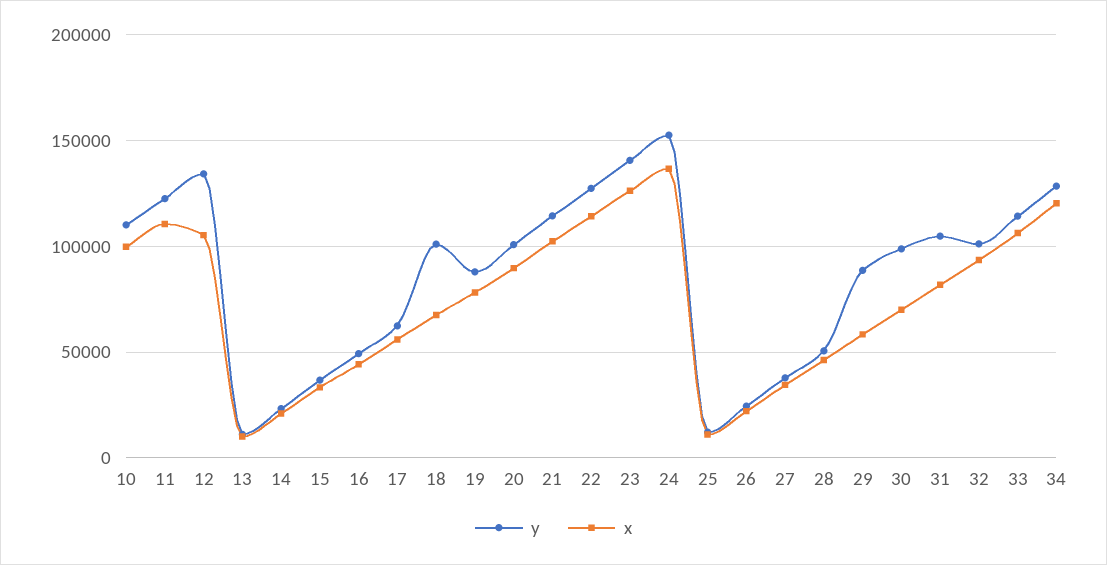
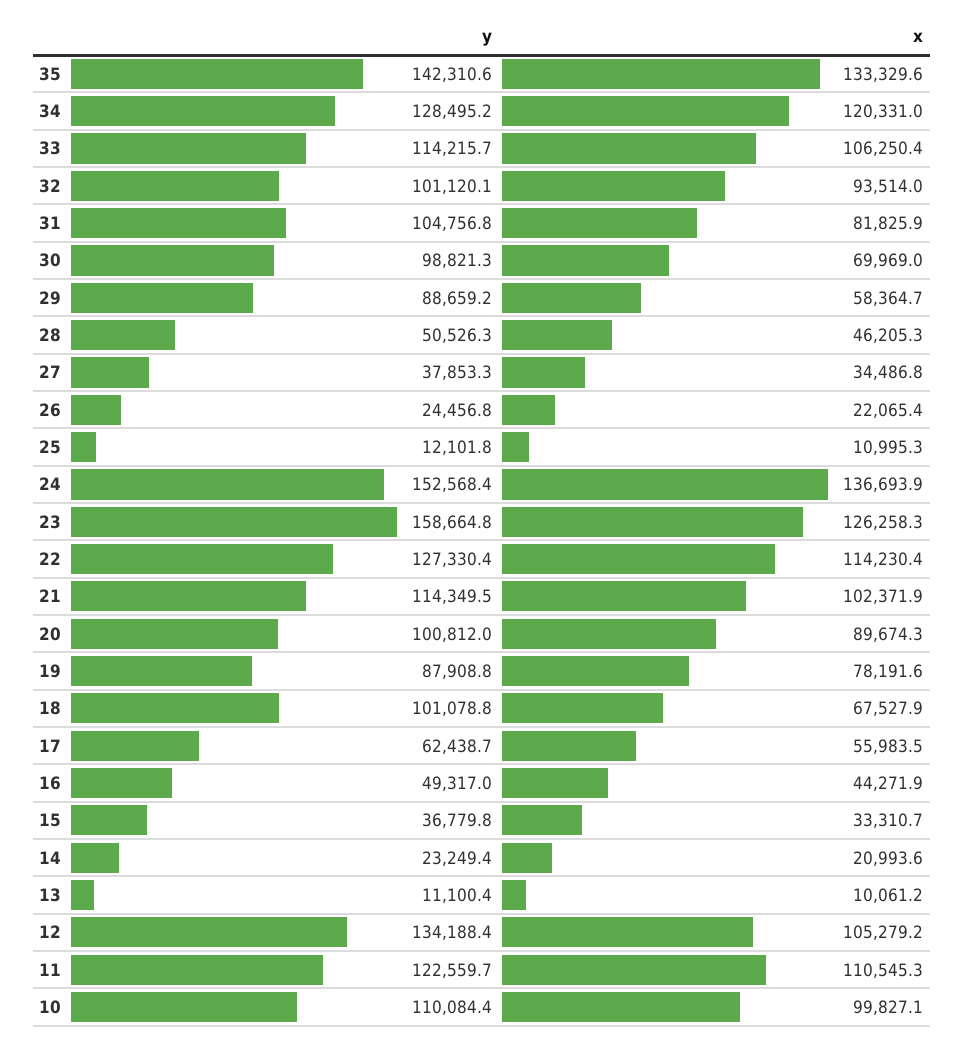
y, 23: 140000 -> 158664.8
y, 35: none -> 142310.6
x, 35: none -> 133329.6

